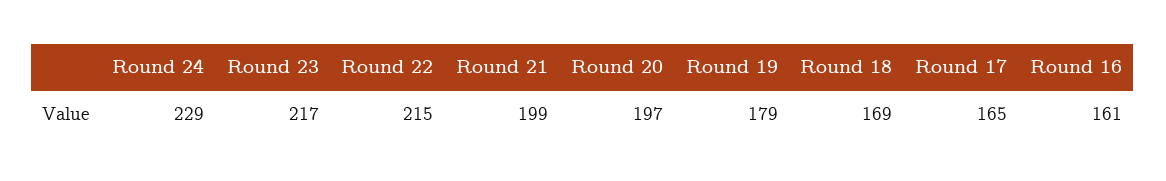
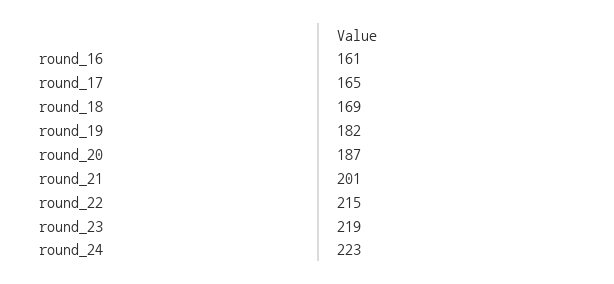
Round 24: 229 -> 223
Round 23: 217 -> 219
Round 21: 199 -> 201
Round 20: 197 -> 187
Round 19: 179 -> 182

